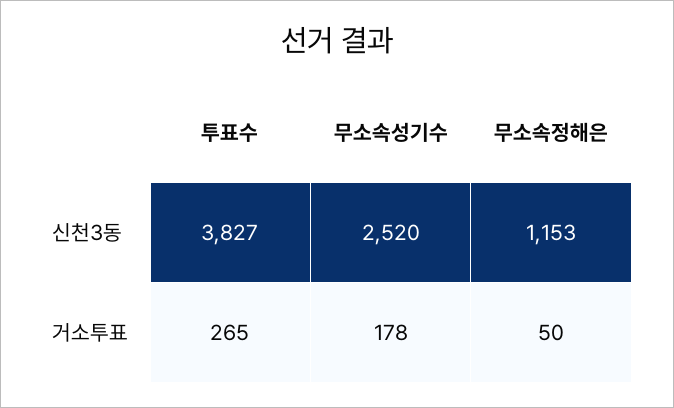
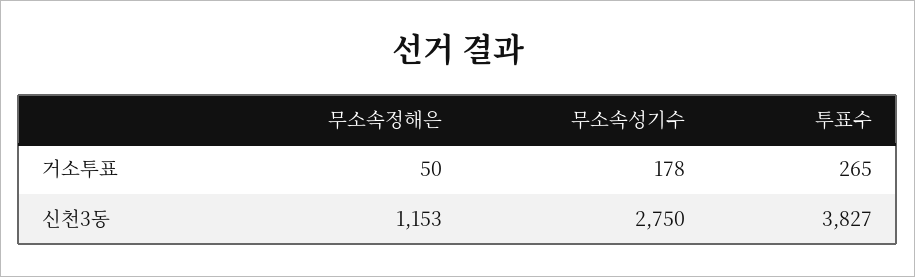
무소속성기수, 신천3동: 2520 -> 2750

